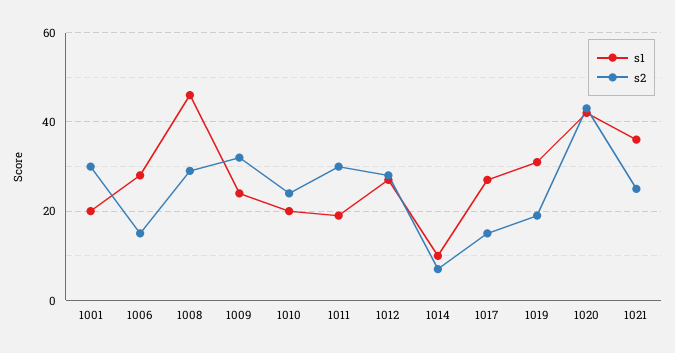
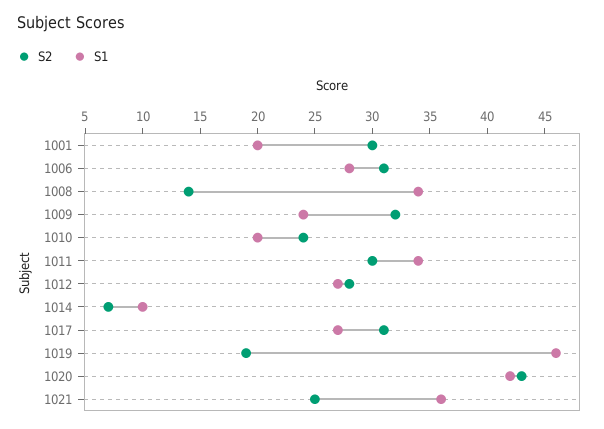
s2, 1006: 15 -> 31
s1, 1008: 45 -> 34
s2, 1008: 30 -> 14
s1, 1011: 20 -> 34
s2, 1017: 15 -> 31
s1, 1019: 30 -> 46

